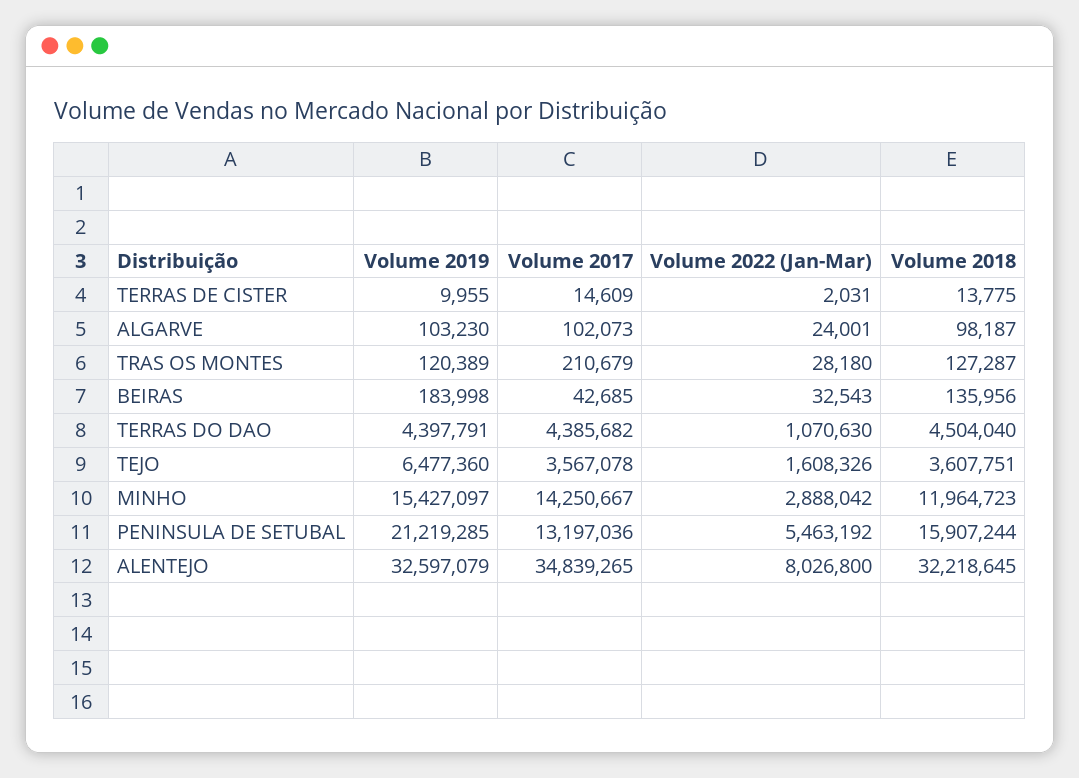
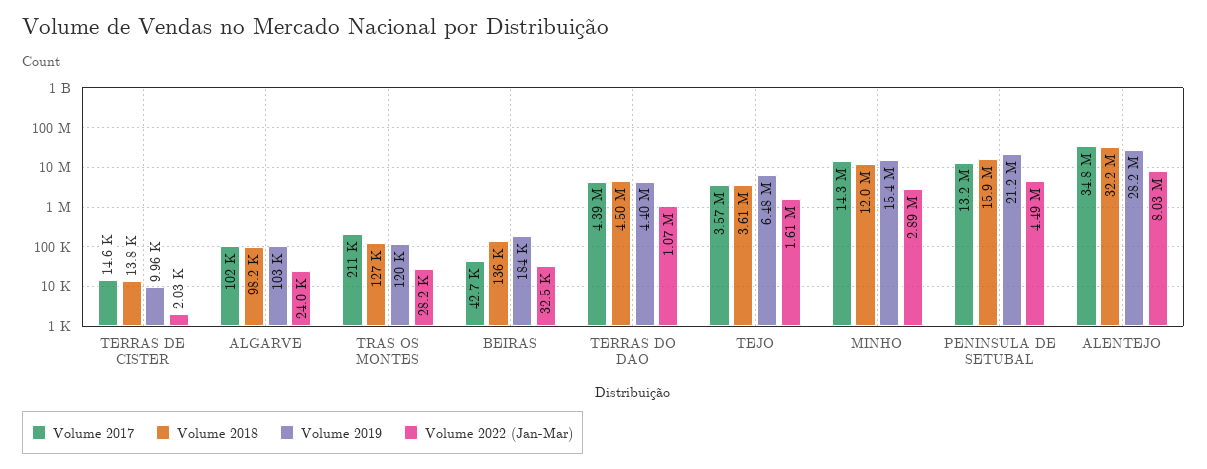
Volume 2022 (Jan-Mar), PENINSULA DE SETUBAL: 5463192 -> 4490000
Volume 2019, ALENTEJO: 32597079 -> 28200000

